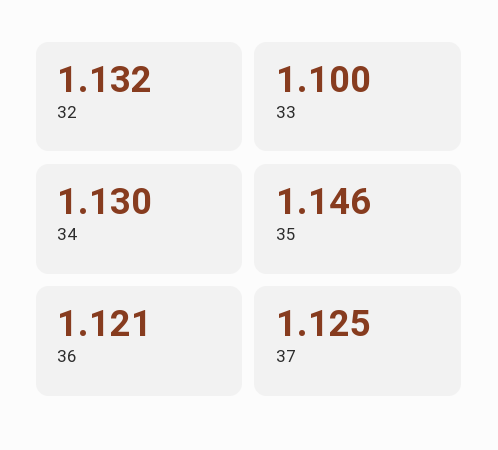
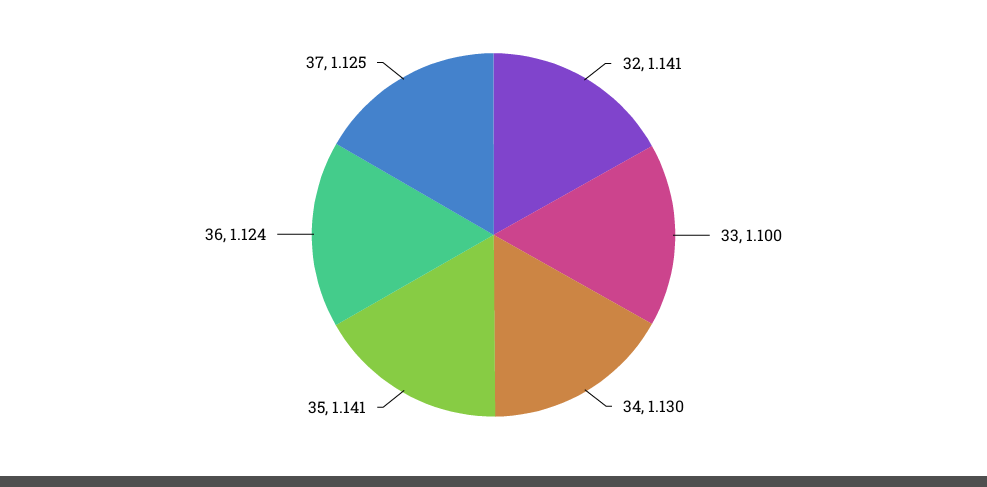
32: 1.132 -> 1.141
35: 1.146 -> 1.141
36: 1.121 -> 1.124

